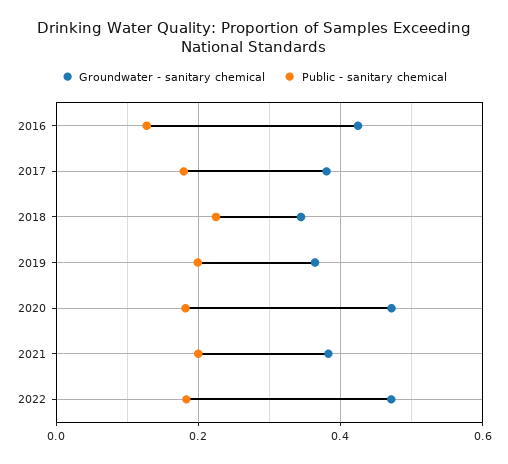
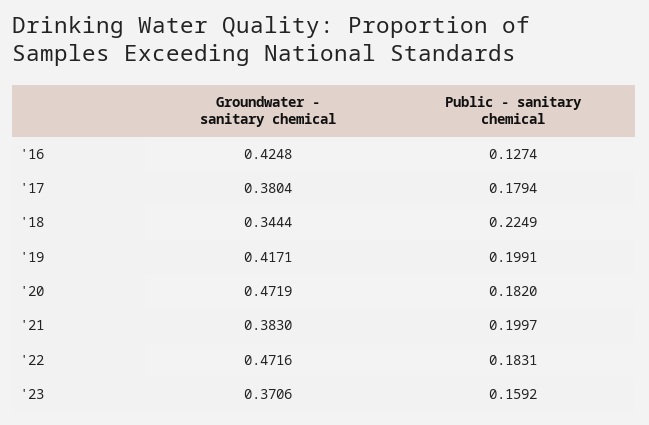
Groundwater - sanitary chemical, 2019: 0.36 -> 0.4171
Groundwater - sanitary chemical, '23: none -> 0.3706
Public - sanitary chemical, '23: none -> 0.1592

